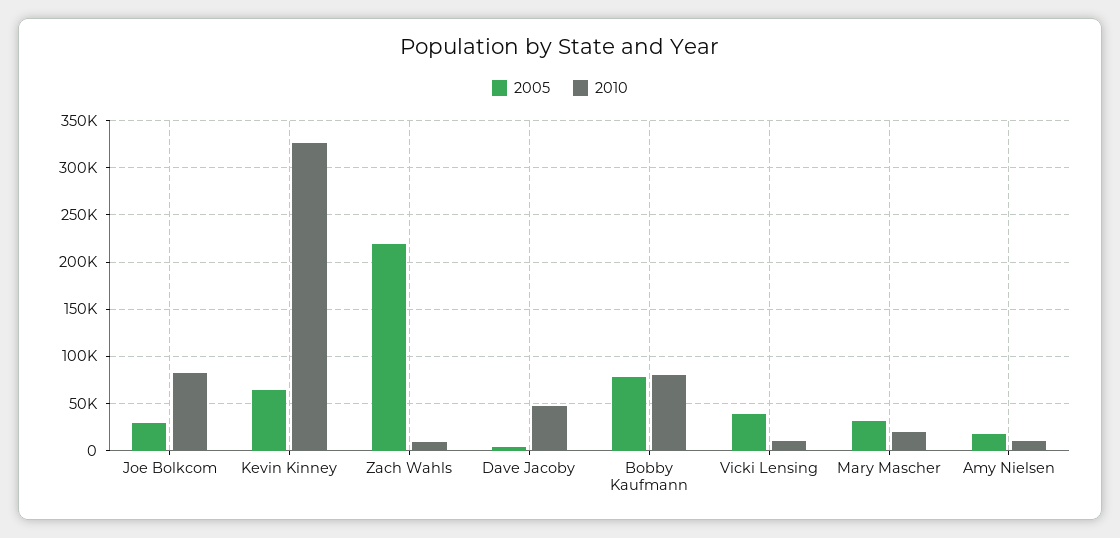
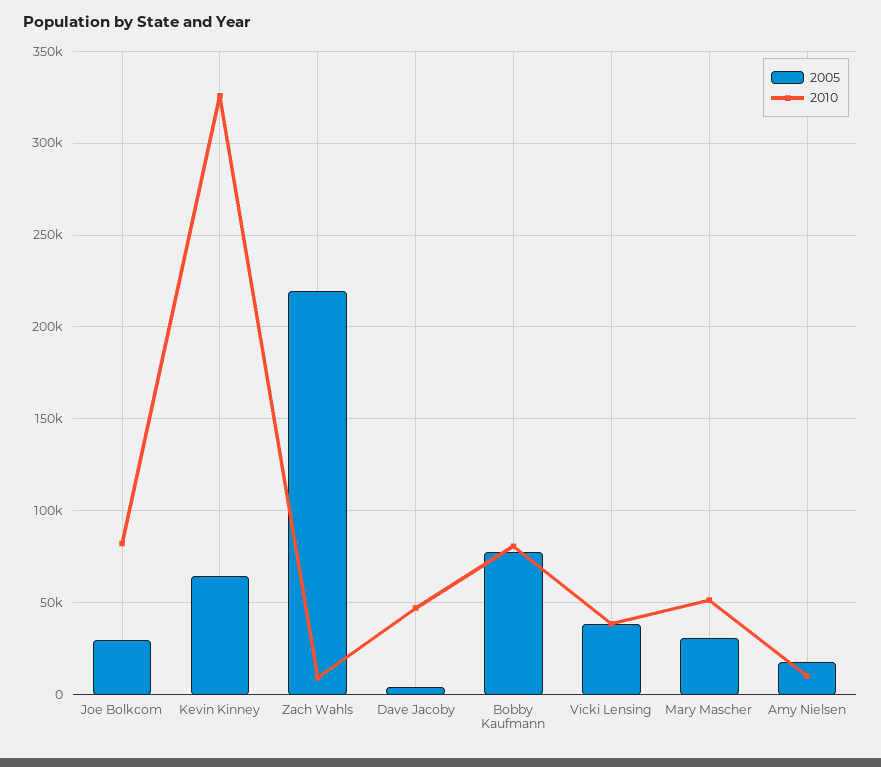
2010, Vicki Lensing: 10000 -> 40000
2010, Mary Mascher: 20000 -> 50000

